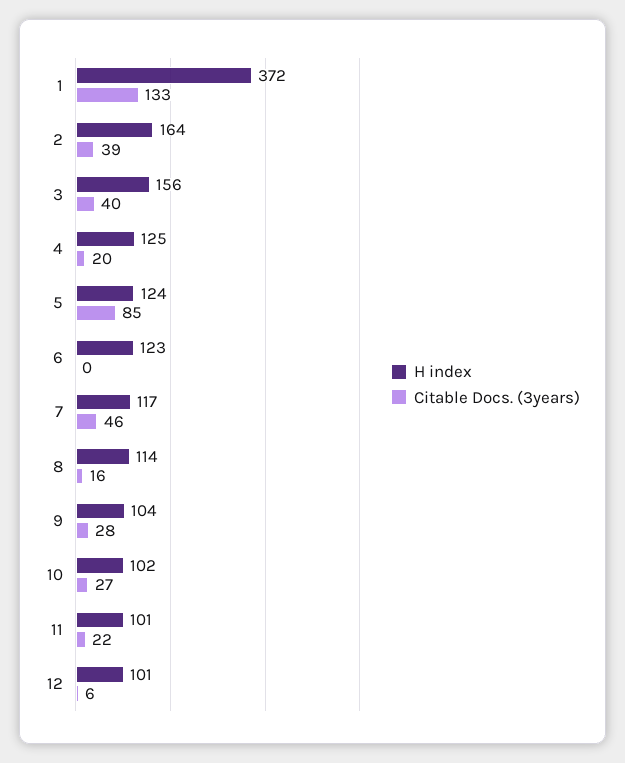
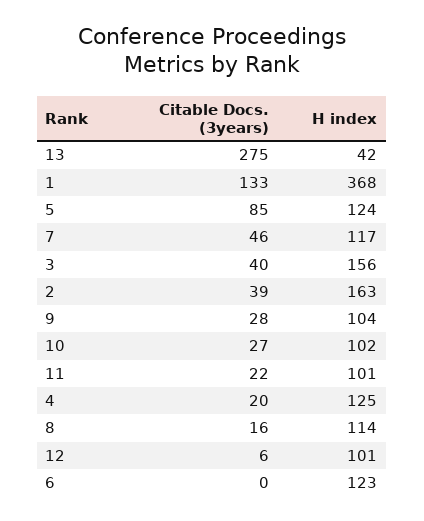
H index, 1: 372 -> 368
H index, 2: 164 -> 163
Citable Docs. (3years), 13: none -> 275
H index, 13: none -> 42

